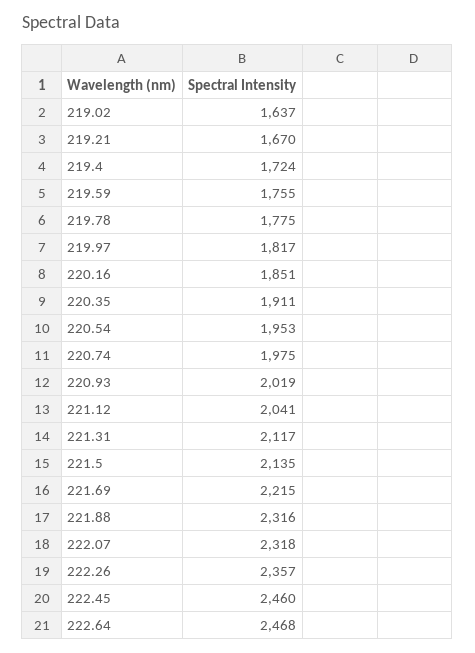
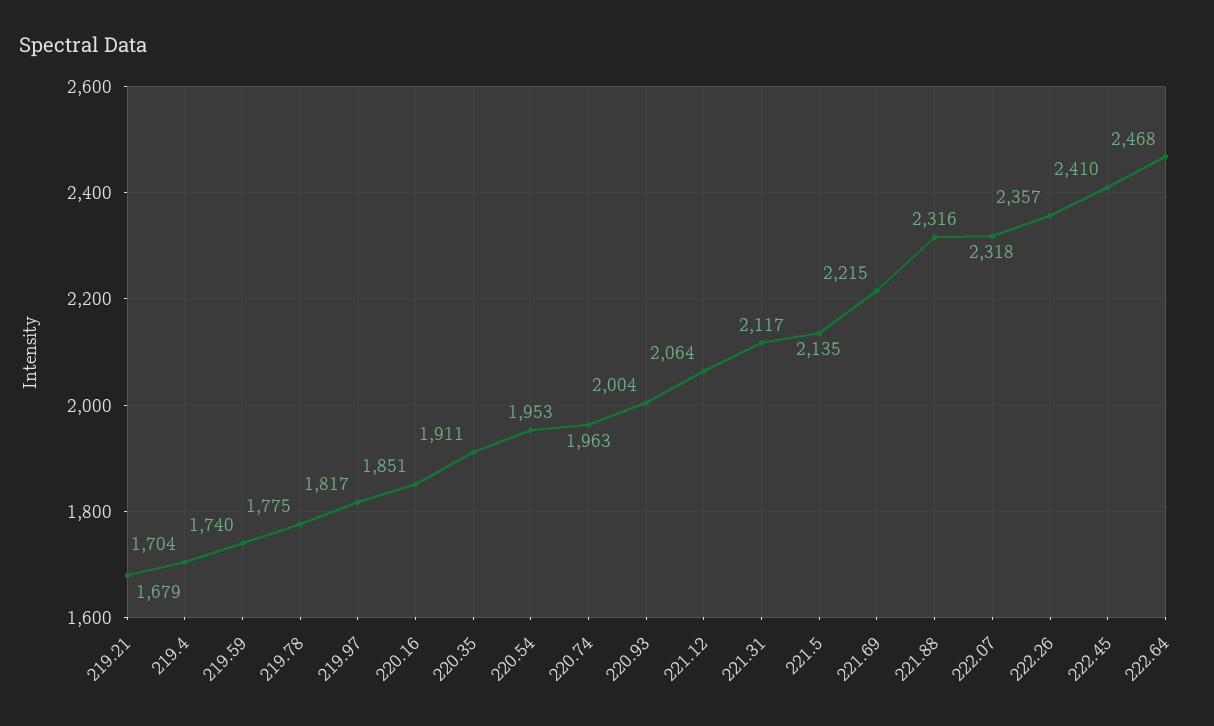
219.02: 1637 -> none
219.21: 1670 -> 1679
219.4: 1724 -> 1704
219.59: 1755 -> 1740
220.74: 1975 -> 1963
220.93: 2019 -> 2004
221.12: 2041 -> 2064
222.45: 2460 -> 2410

